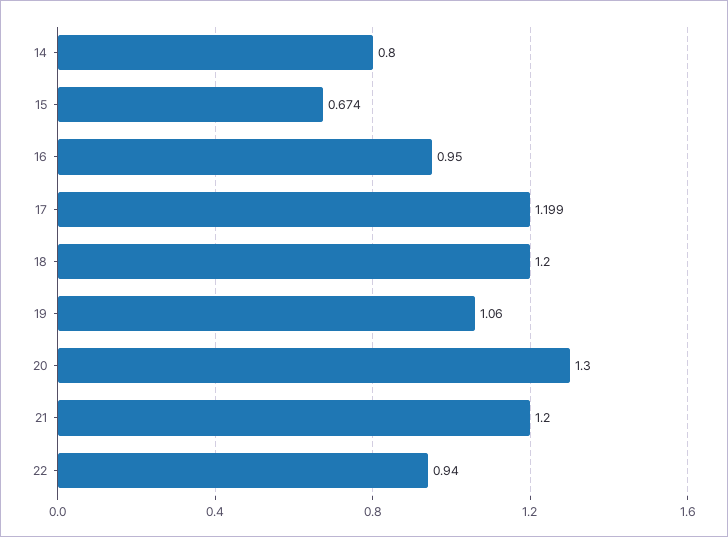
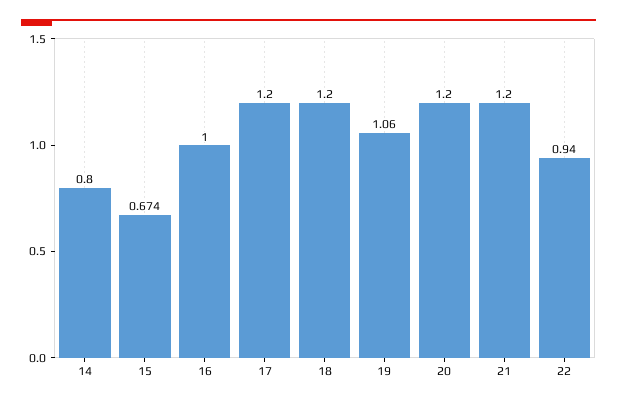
16: 0.95 -> 1
17: 1.199 -> 1.2
20: 1.3 -> 1.2

